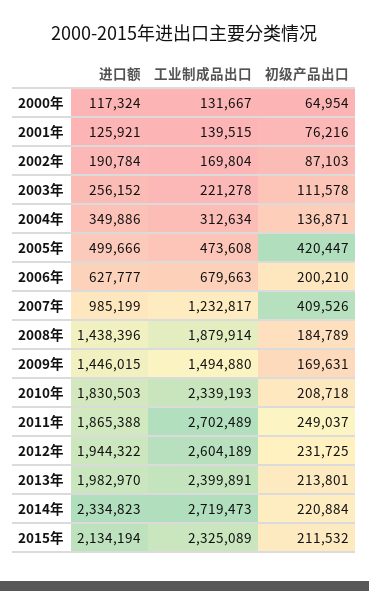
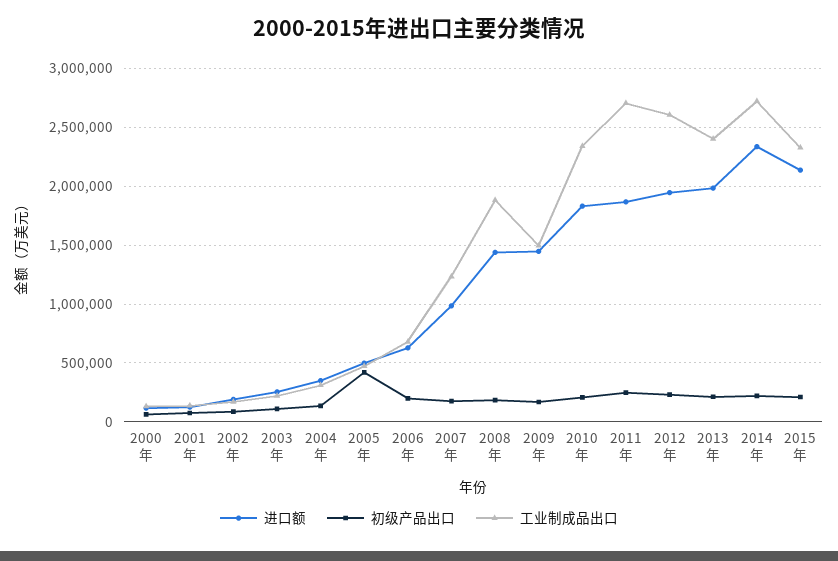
初级产品出口, 2007年: 409526 -> 200000

